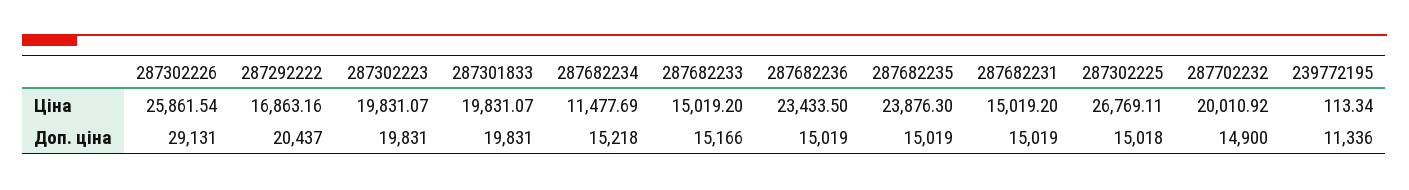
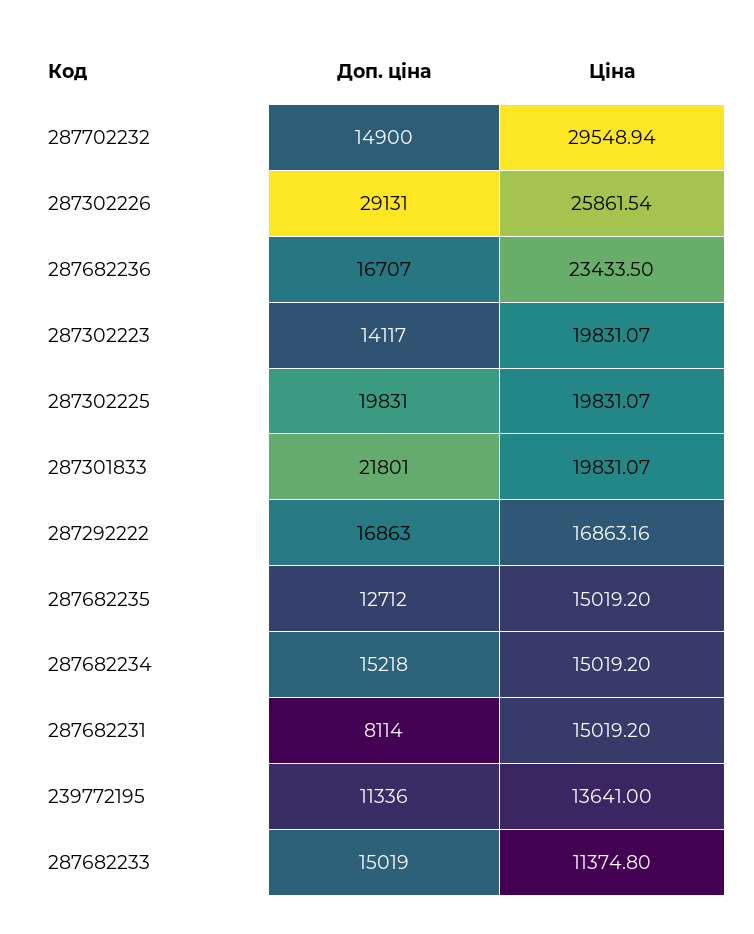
287682234, Ціна: 11477.69 -> 15019.2
287682233, Ціна: 15019.2 -> 11374.8
287682235, Ціна: 23876.3 -> 15019.2
287302225, Ціна: 26769.11 -> 19831.07
287702232, Ціна: 20010.92 -> 29548.94
239772195, Ціна: 113.34 -> 13641
287292222, Доп. ціна: 20437 -> 16863
287302223, Доп. ціна: 19831 -> 14117
287301833, Доп. ціна: 19831 -> 21801
287682233, Доп. ціна: 15166 -> 15019
287682236, Доп. ціна: 15019 -> 16707
287682235, Доп. ціна: 15019 -> 12712
287682231, Доп. ціна: 15019 -> 8114
287302225, Доп. ціна: 15018 -> 19831

